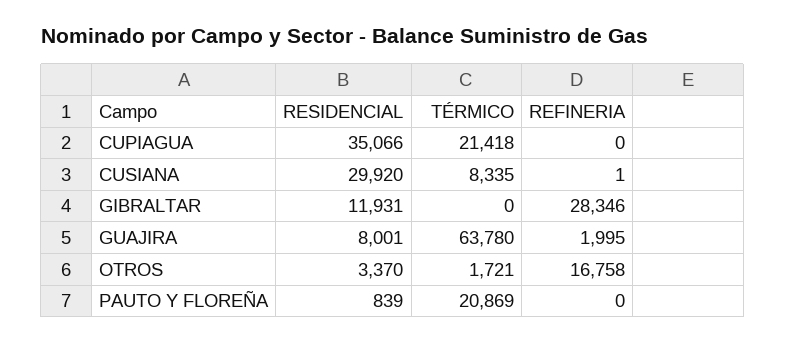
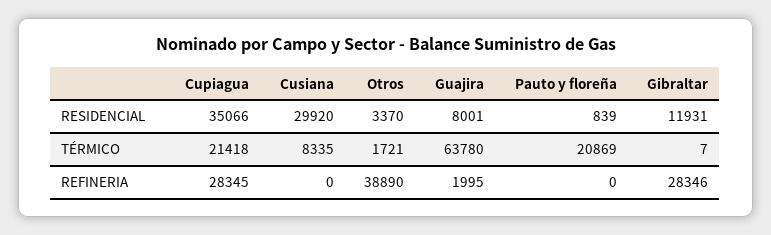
REFINERIA, CUPIAGUA: 0 -> 28345
REFINERIA, CUSIANA: 1 -> 0
TÉRMICO, GIBRALTAR: 0 -> 7
REFINERIA, OTROS: 16758 -> 38890

